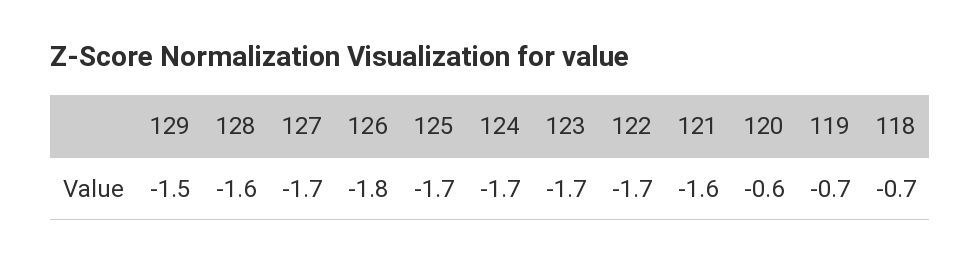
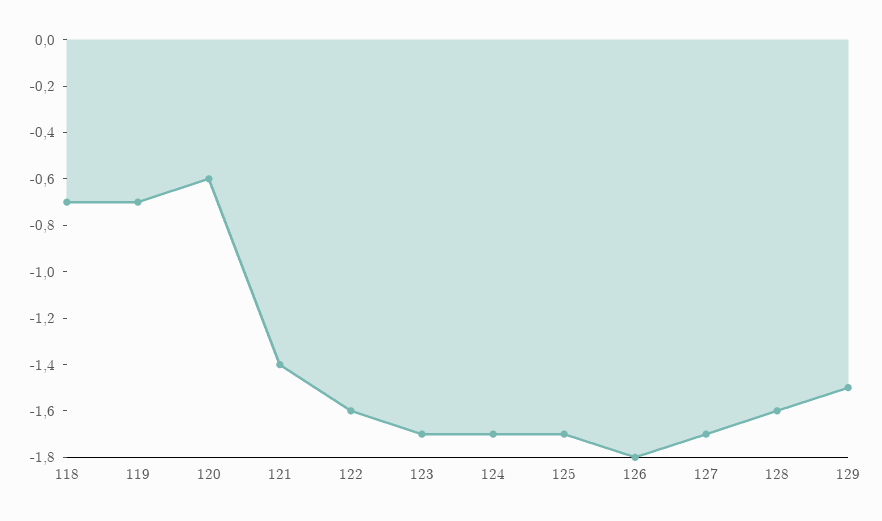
122: -1.7 -> -1.6
121: -1.6 -> -1.4

